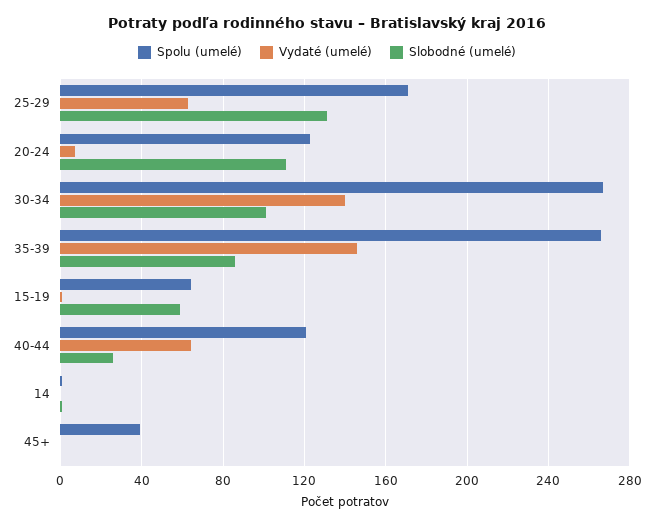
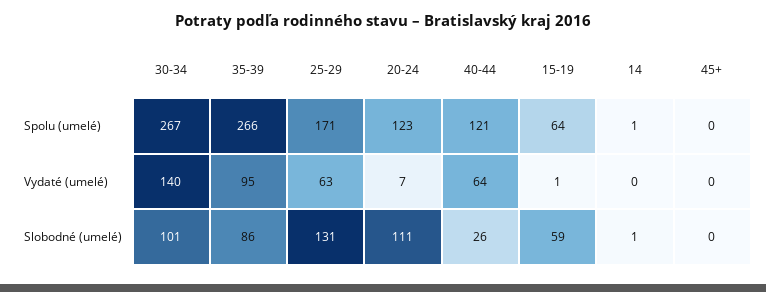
Vydaté (umelé), 35-39: 145 -> 95
Spolu (umelé), 45+: 40 -> 0

